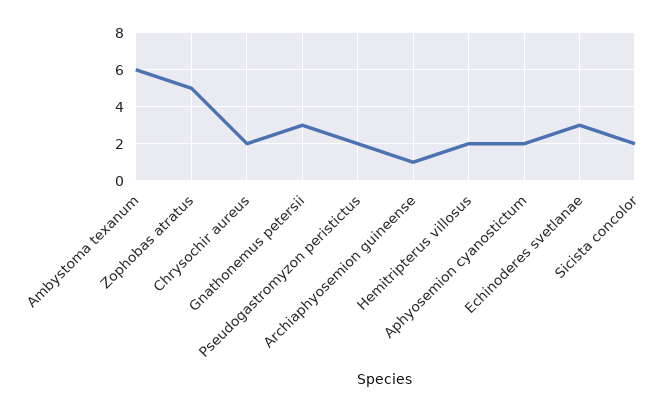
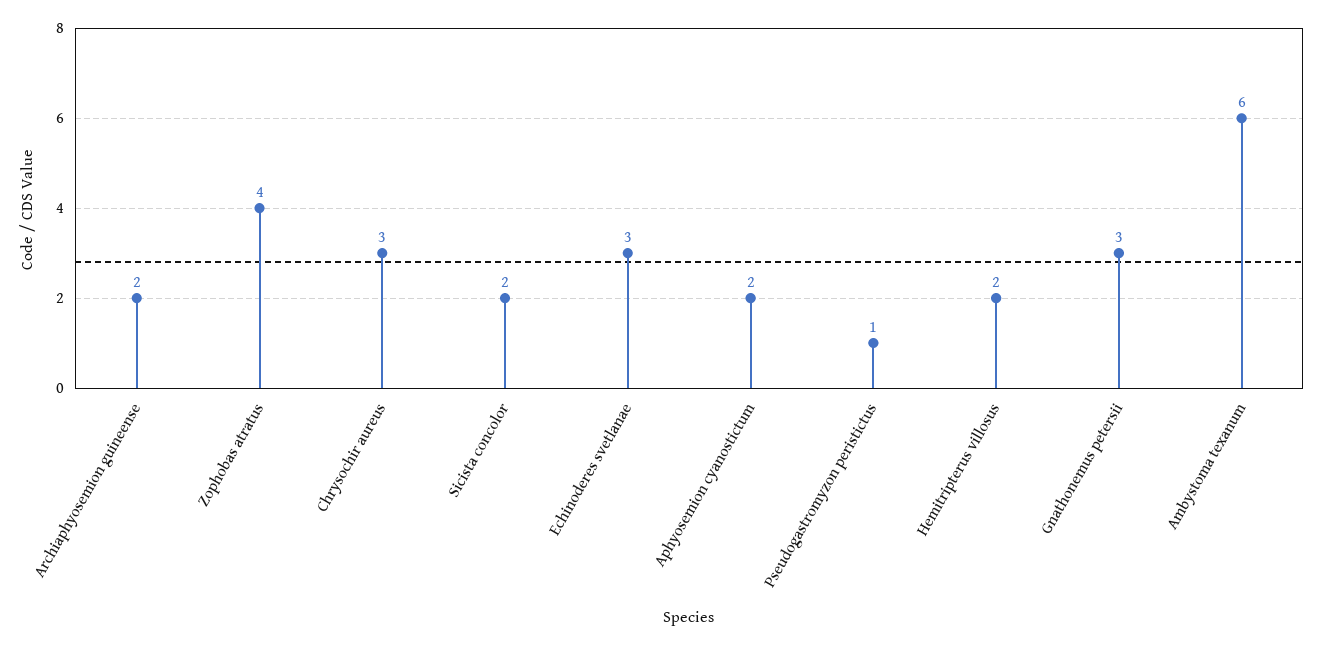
Zophobas atratus: 5 -> 4
Chrysochir aureus: 2 -> 3
Pseudogastromyzon peristictus: 2 -> 1
Archiaphyosemion guineense: 1 -> 2

